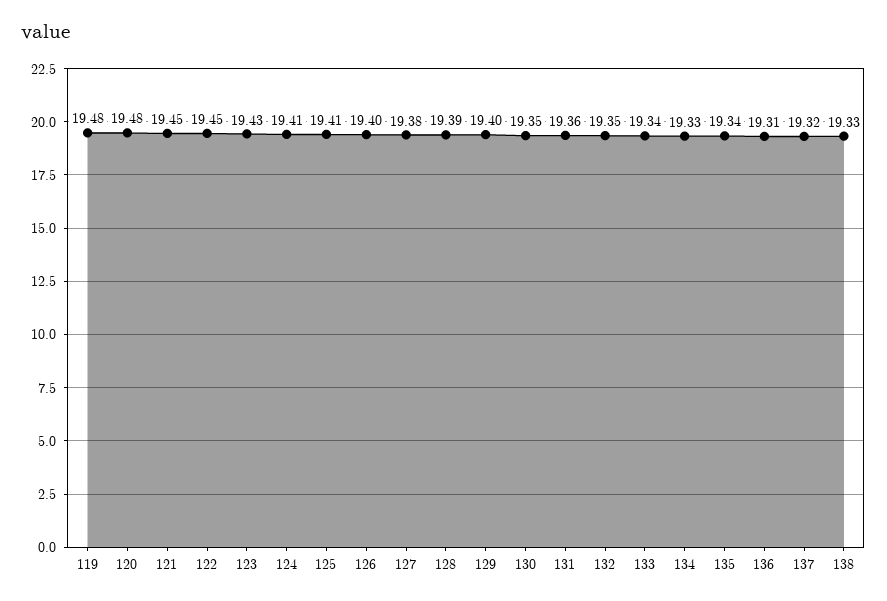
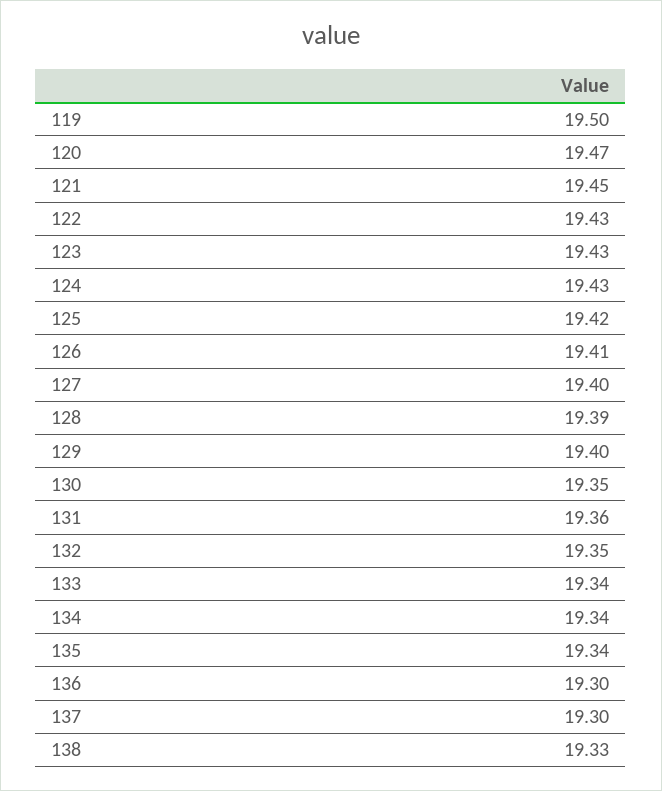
119: 19.48 -> 19.5
120: 19.48 -> 19.47
122: 19.45 -> 19.43
124: 19.41 -> 19.43
125: 19.41 -> 19.42
126: 19.4 -> 19.41
127: 19.38 -> 19.4
134: 19.33 -> 19.34
136: 19.31 -> 19.3
137: 19.32 -> 19.3

